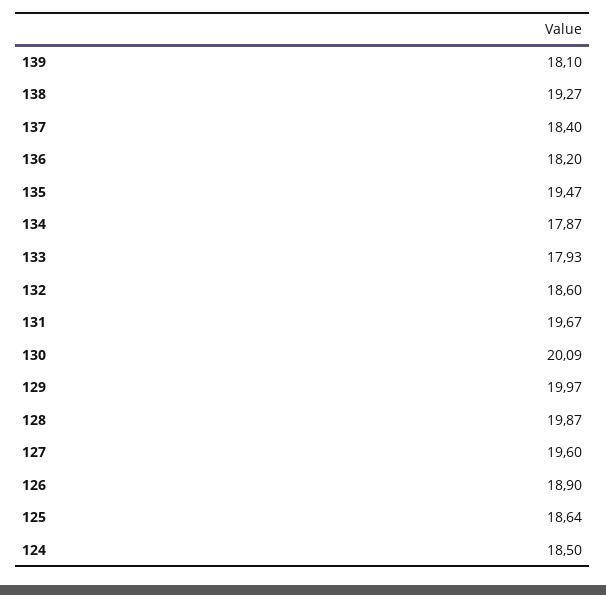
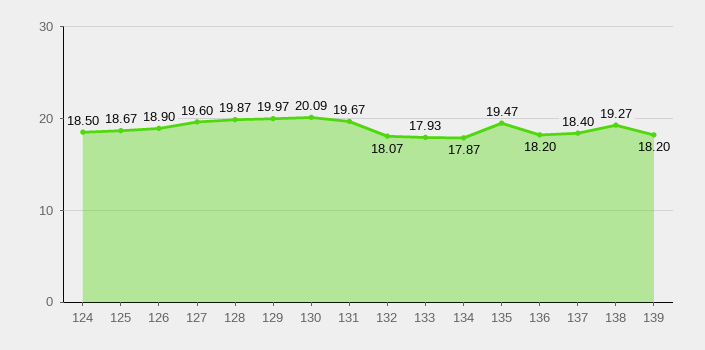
139: 18.1 -> 18.2
132: 18.6 -> 18.07
125: 18.64 -> 18.67

